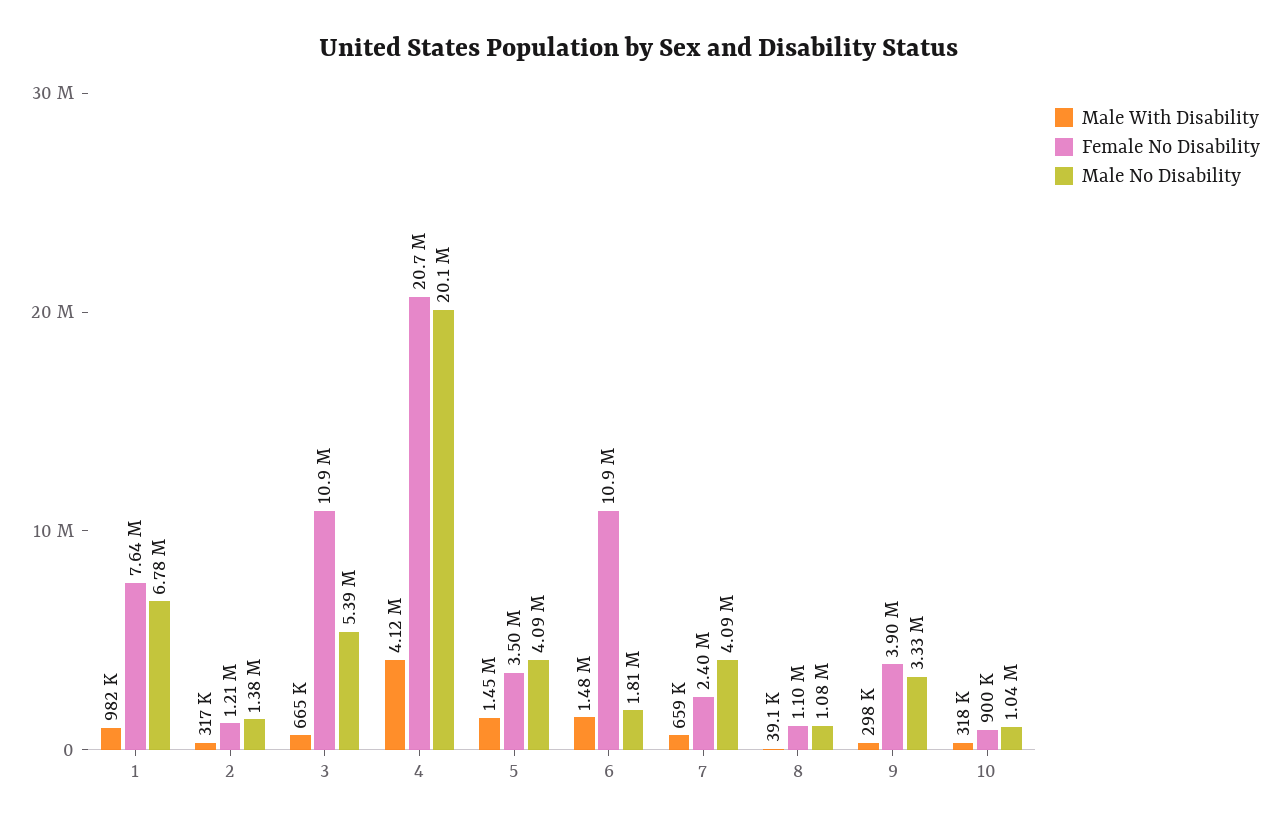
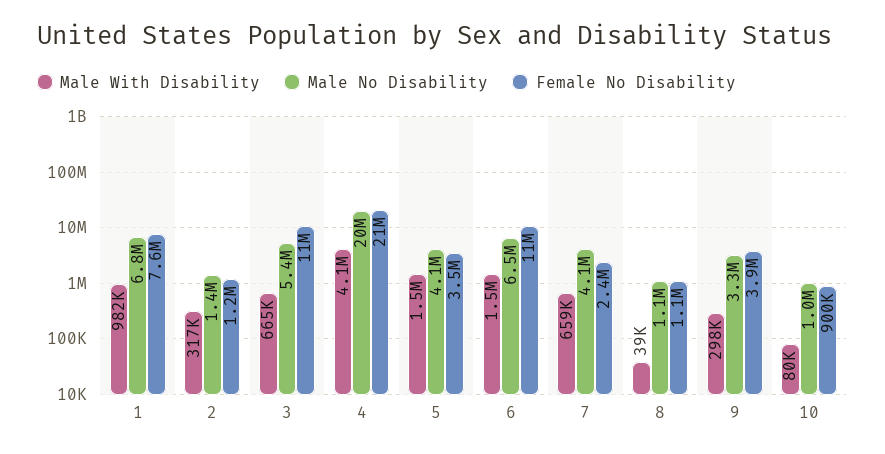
Male No Disability, 6: 1810000 -> 6500000
Male With Disability, 10: 318000 -> 80000

